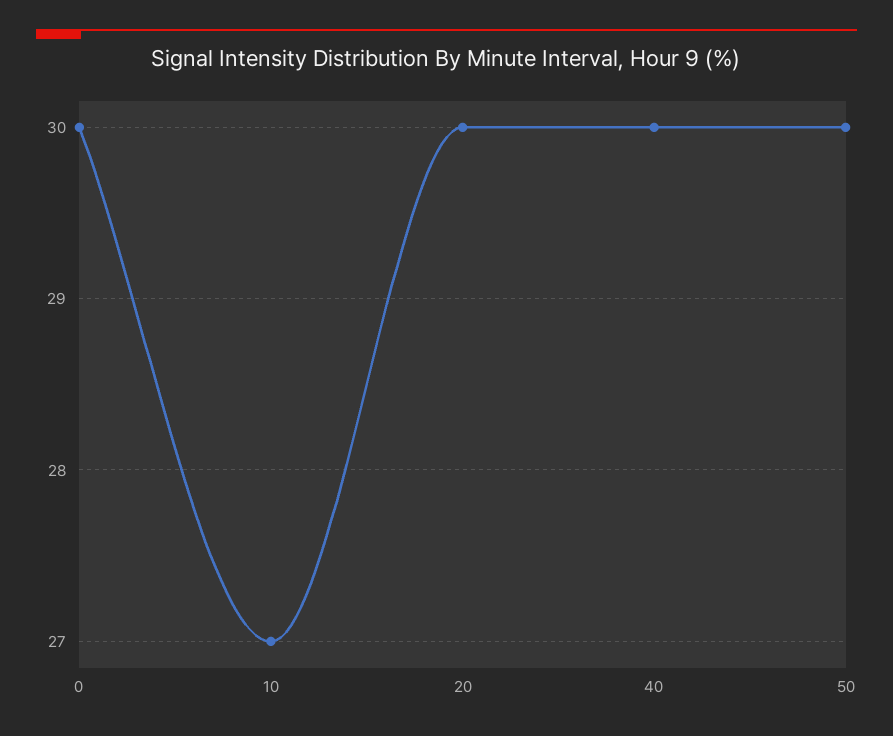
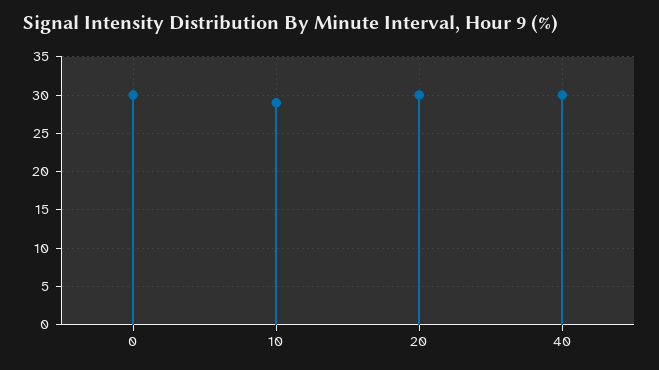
10: 27 -> 29
50: 30 -> none

